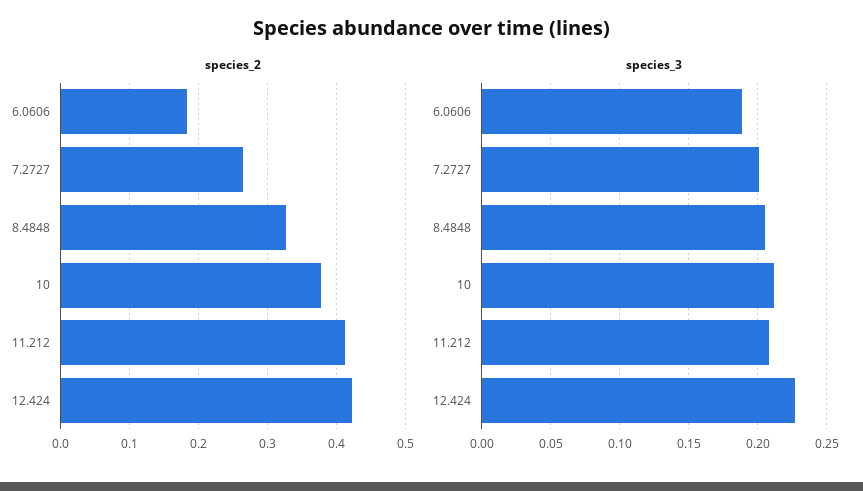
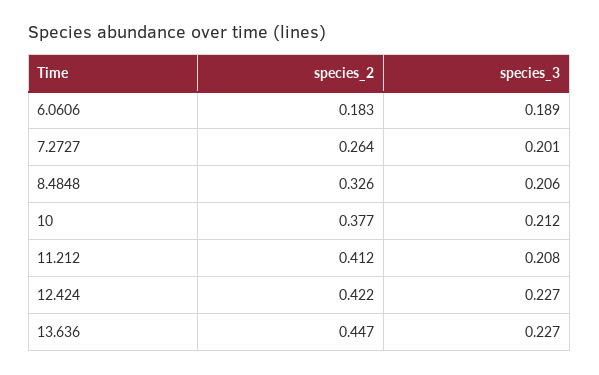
species_2, 13.636: none -> 0.447
species_3, 13.636: none -> 0.227

